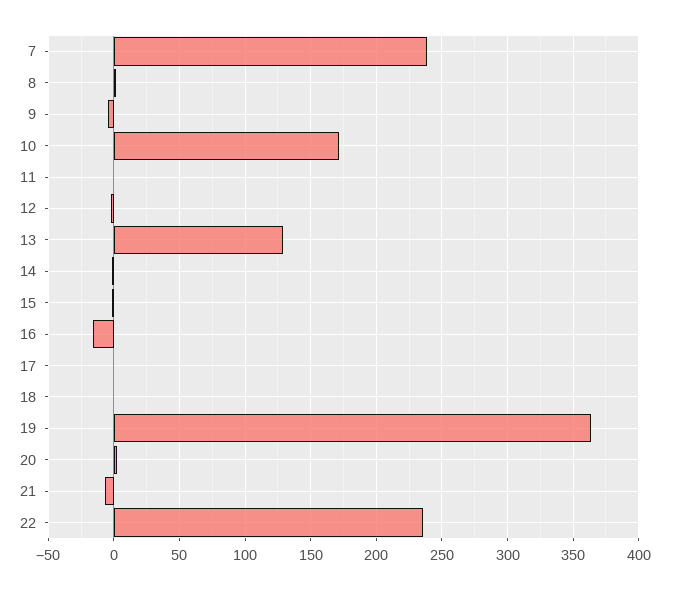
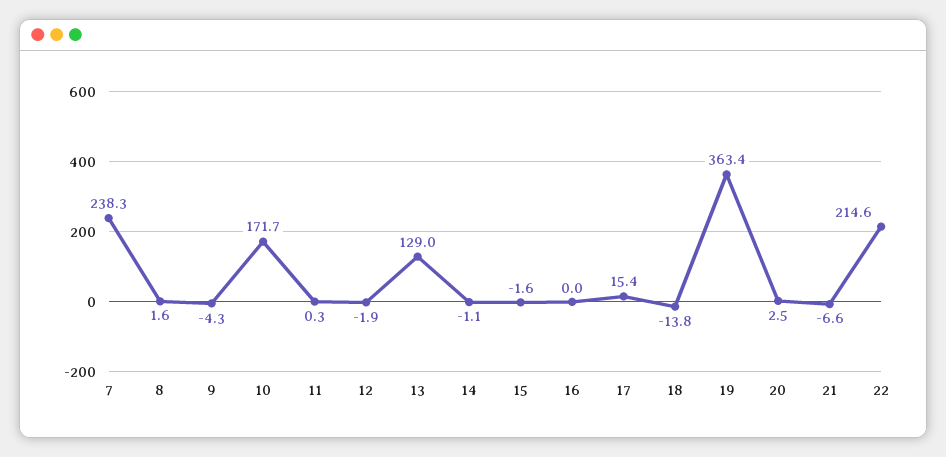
16: -15 -> 0
17: 0 -> 15.4
18: 0 -> -13.8
22: 235 -> 214.6

